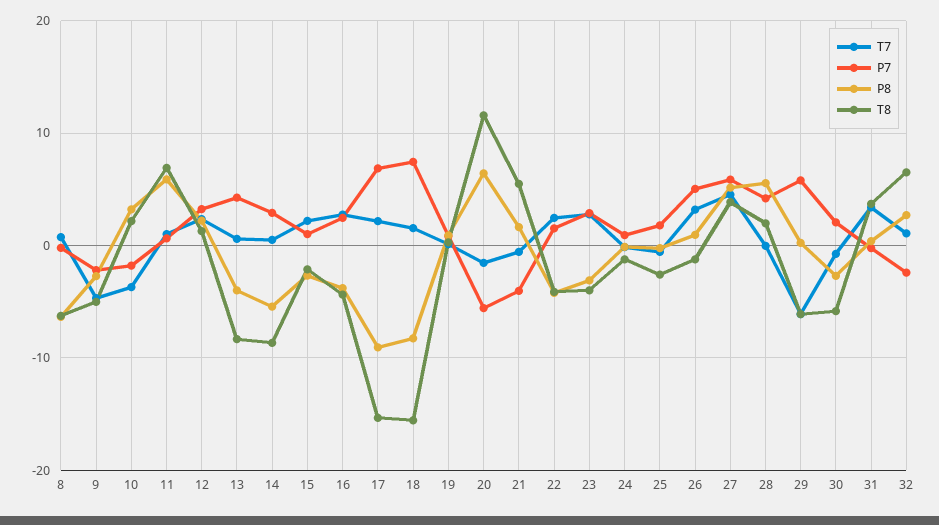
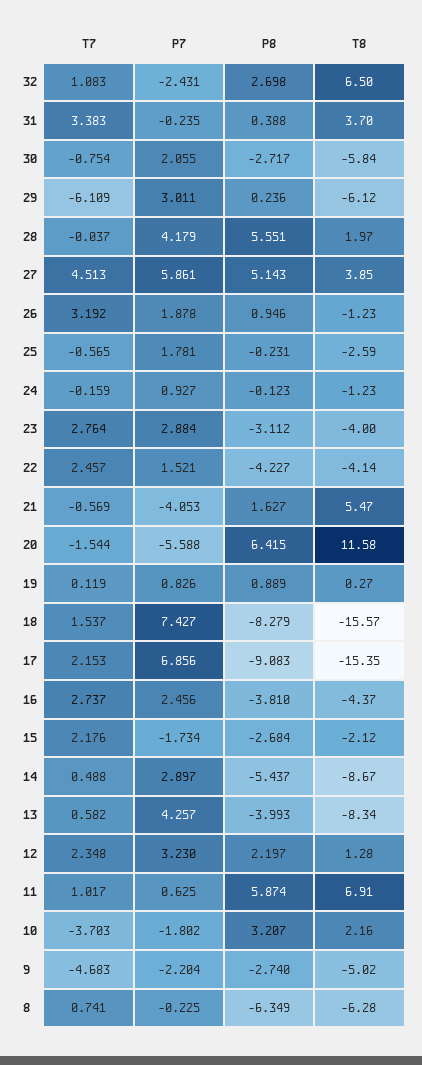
P7, 15: 1 -> -1.734
P7, 26: 5 -> 1.878
P7, 29: 6 -> 3.011

